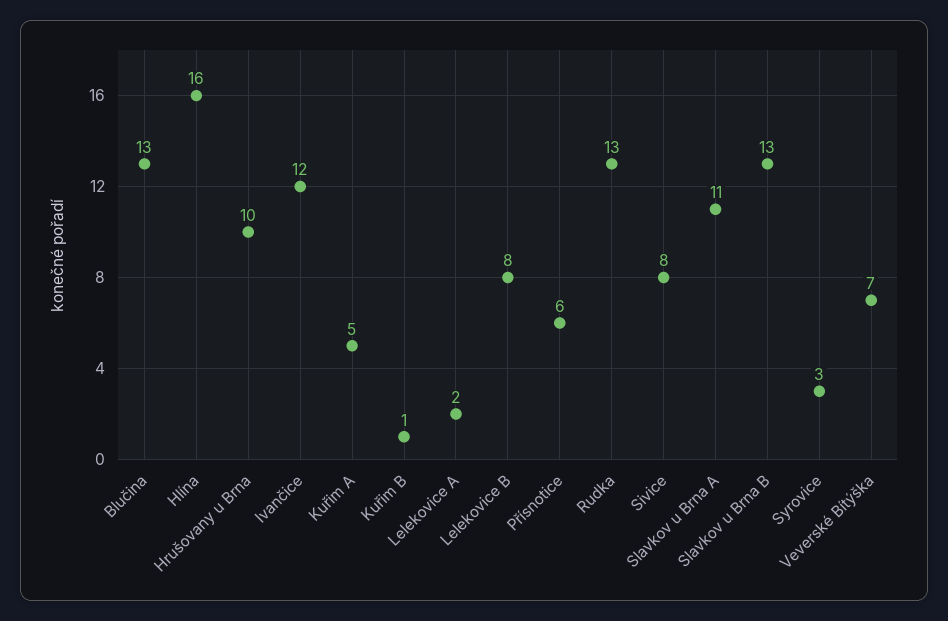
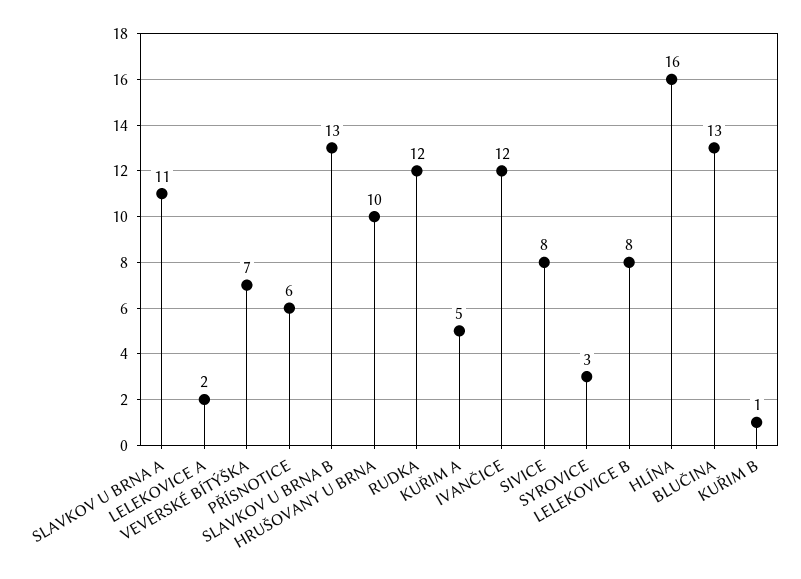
Rudka: 13 -> 12

